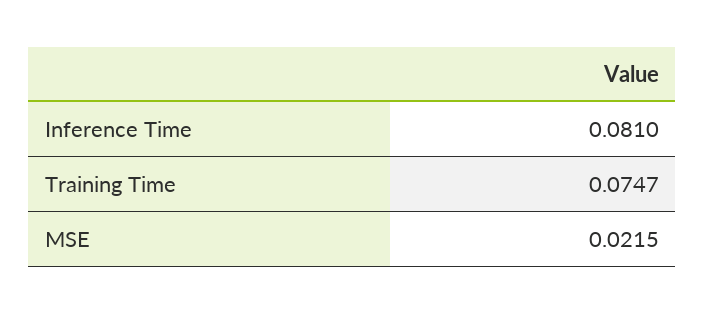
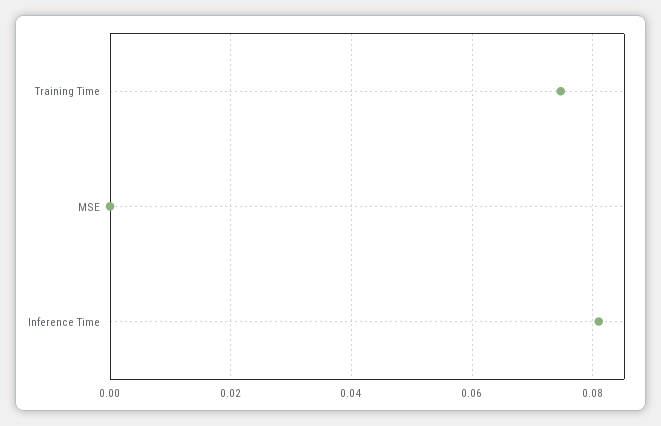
MSE: 0.0215 -> 0

